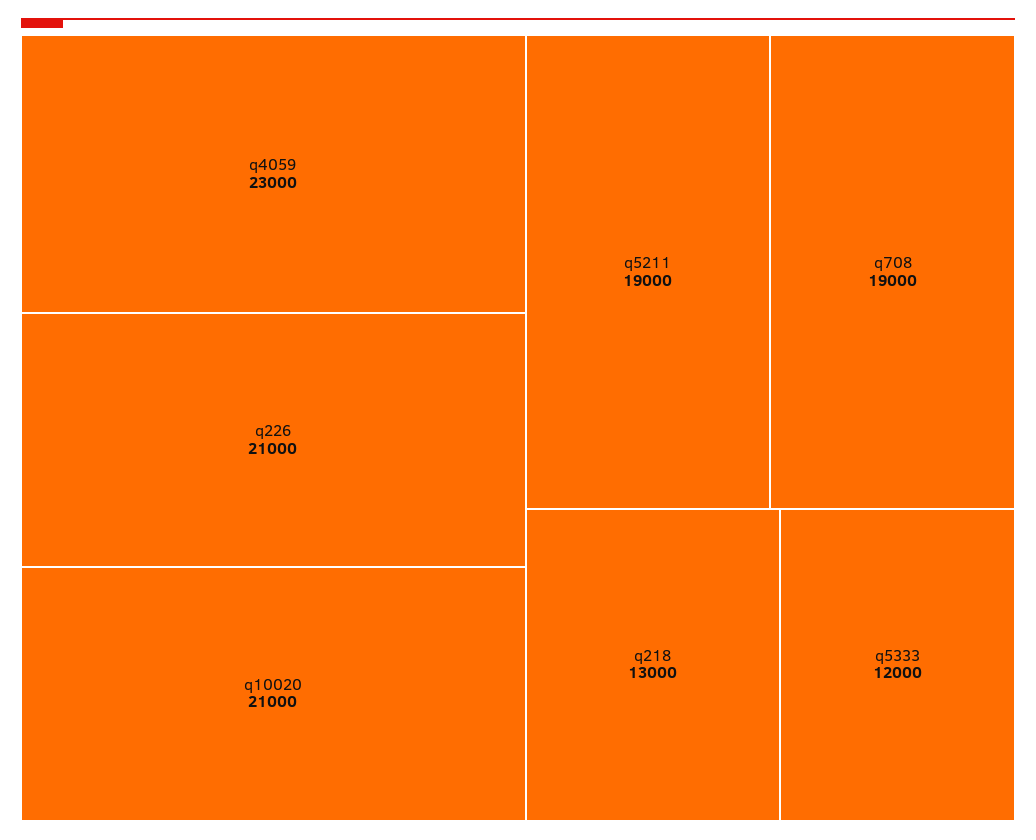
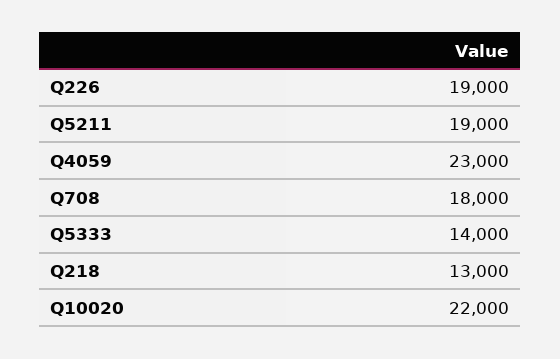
q226: 21000 -> 19000
q10020: 21000 -> 22000
q708: 19000 -> 18000
q5333: 12000 -> 14000

